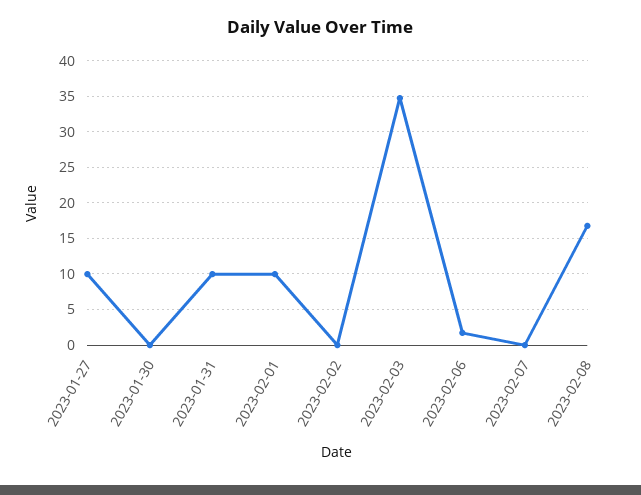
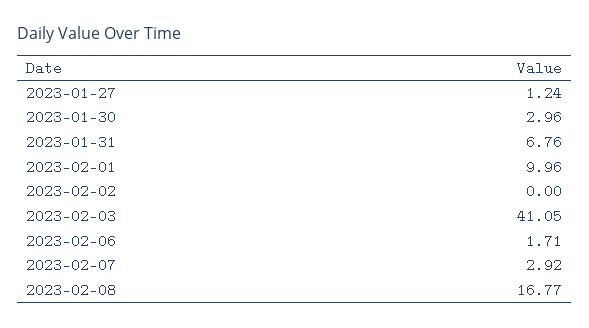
2023-01-27: 10 -> 1.24
2023-01-30: 0 -> 2.96
2023-01-31: 10 -> 6.76
2023-02-03: 35 -> 41.05
2023-02-07: 0 -> 2.92

